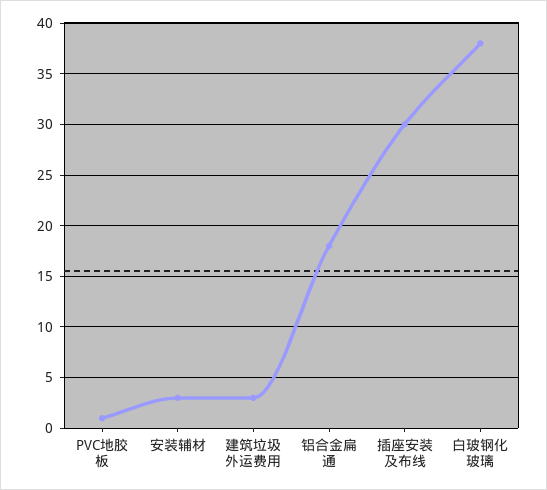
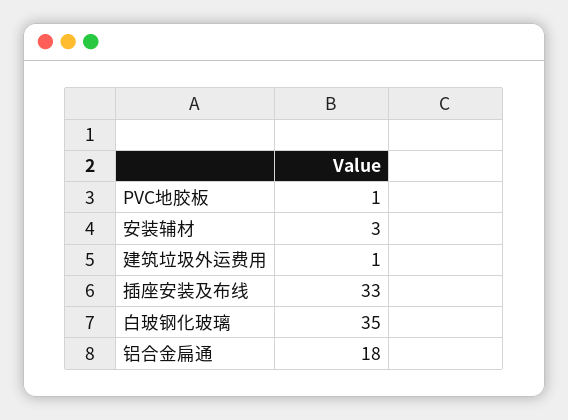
建筑垃圾外运费用: 3 -> 1
插座安装及布线: 30 -> 33
白玻钢化玻璃: 38 -> 35

